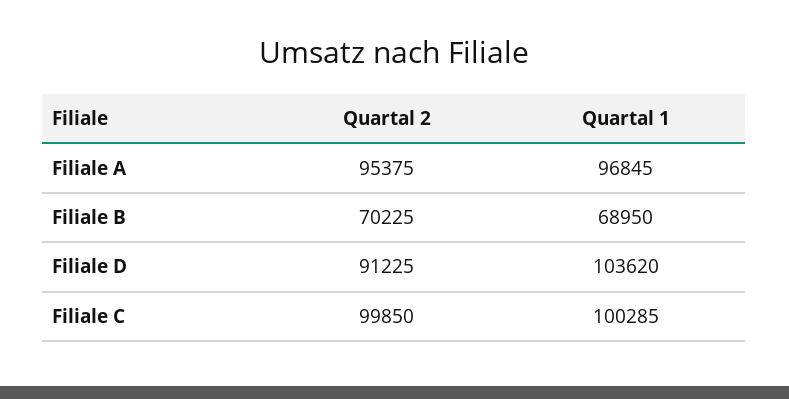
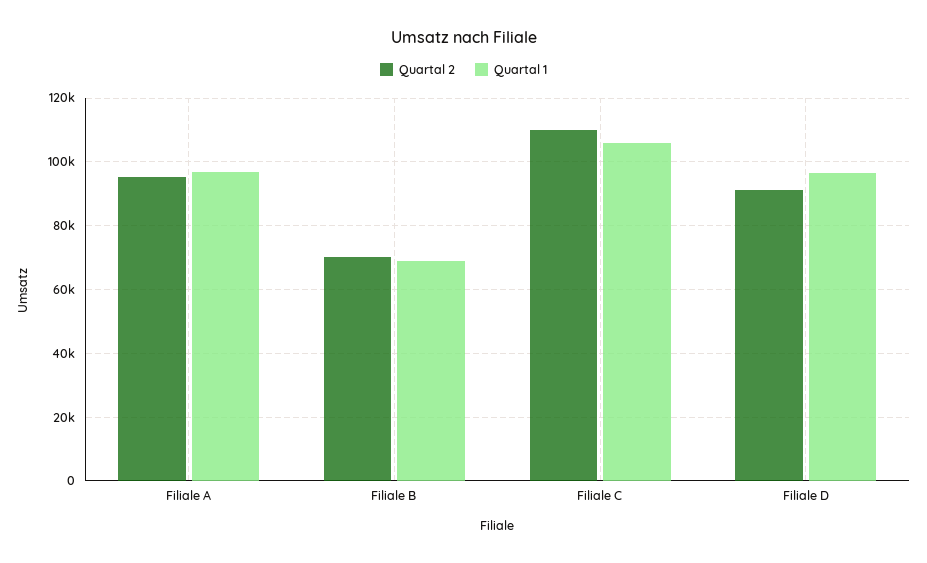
Quartal 1, Filiale D: 103620 -> 96000
Quartal 2, Filiale C: 99850 -> 110000
Quartal 1, Filiale C: 100285 -> 106000

